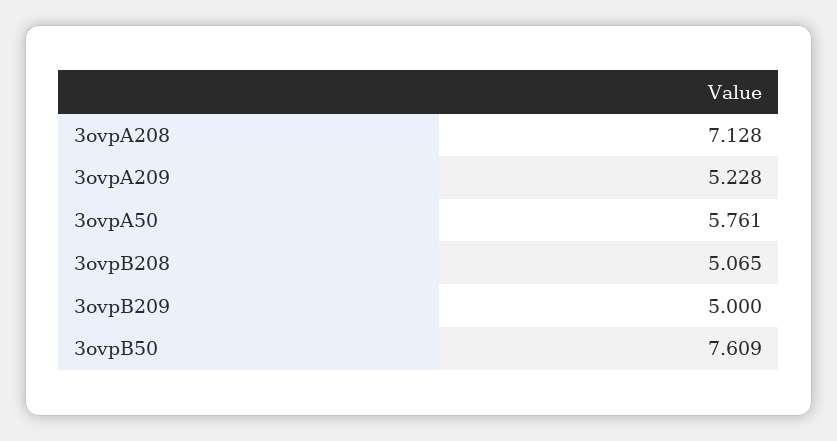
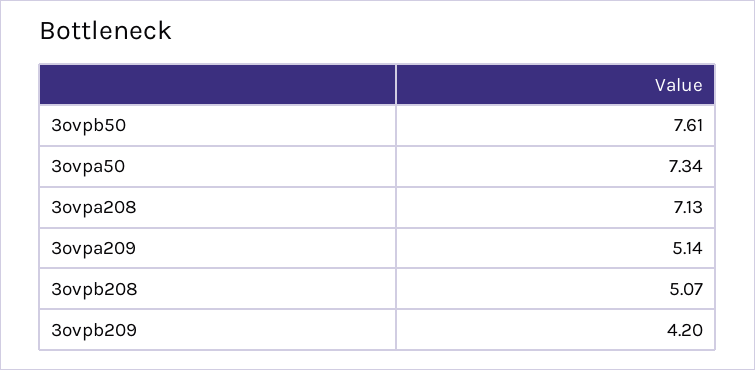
3ovpA209: 5.228 -> 5.14
3ovpA50: 5.761 -> 7.34
3ovpB209: 5 -> 4.2

